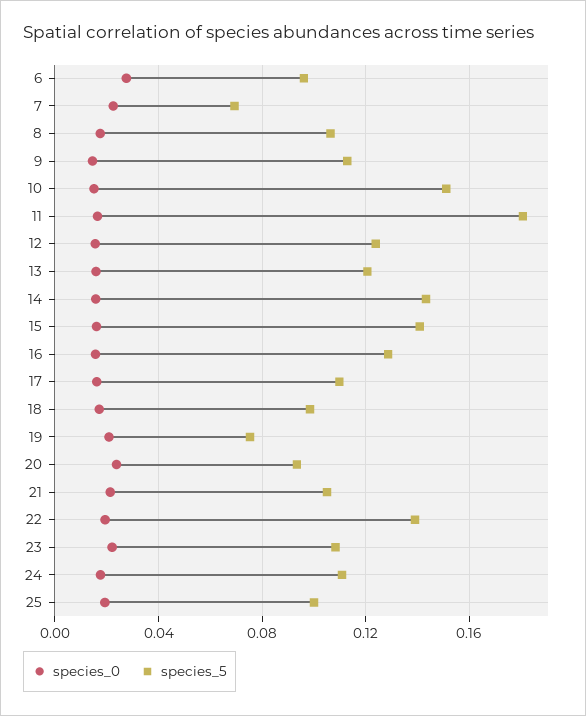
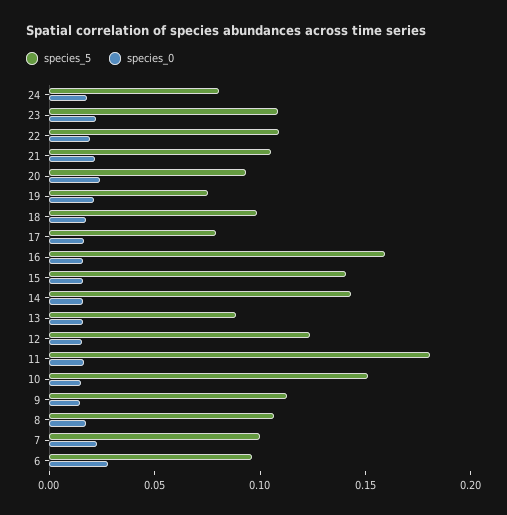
species_5, 7: 0.07 -> 0.1
species_5, 13: 0.12 -> 0.09
species_5, 16: 0.13 -> 0.16
species_5, 17: 0.11 -> 0.08
species_5, 22: 0.14 -> 0.11
species_5, 24: 0.11 -> 0.08
species_0, 25: 0.02 -> none
species_5, 25: 0.1 -> none

